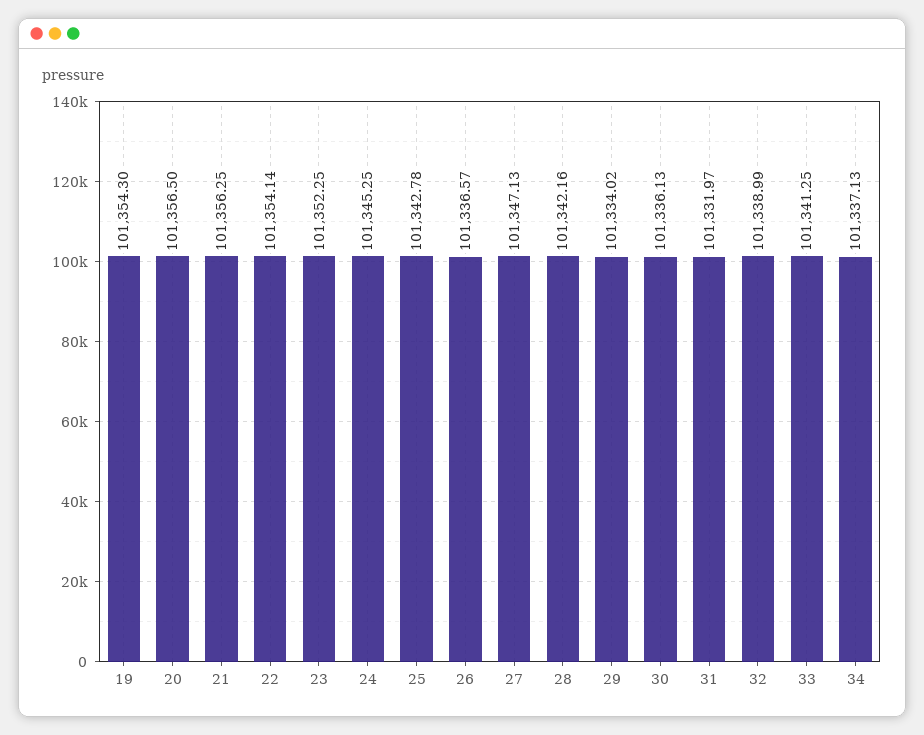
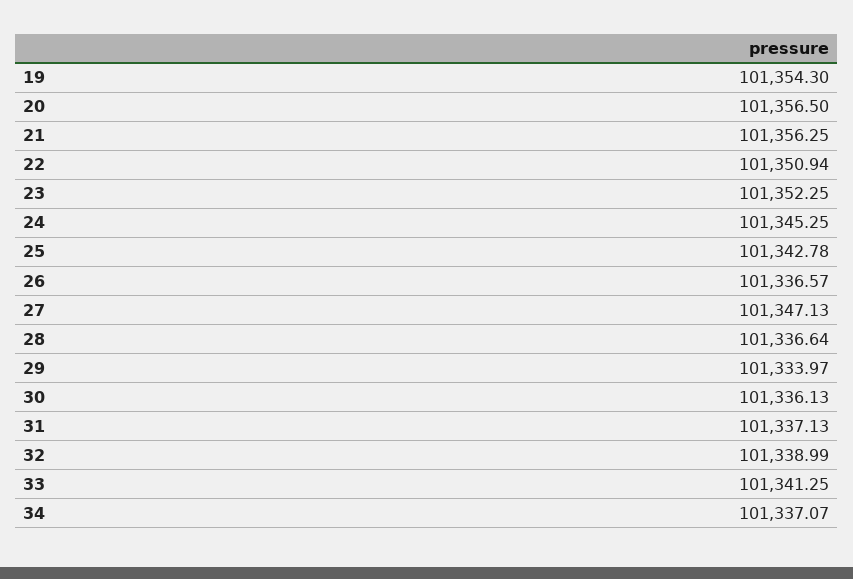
22: 101354.14 -> 101350.94
28: 101342.16 -> 101336.64
29: 101334.02 -> 101333.97
31: 101331.97 -> 101337.13
34: 101337.13 -> 101337.07

